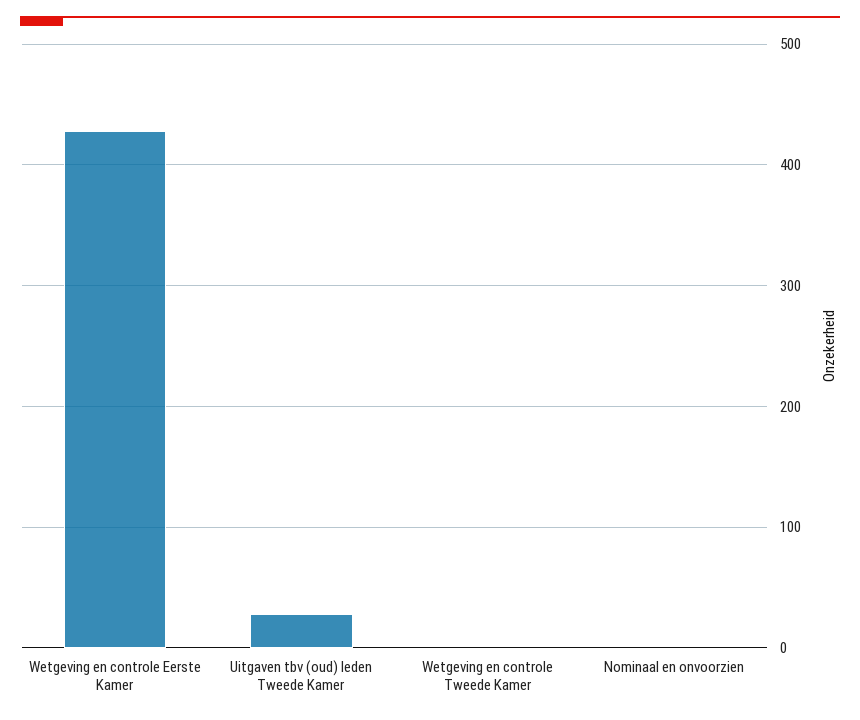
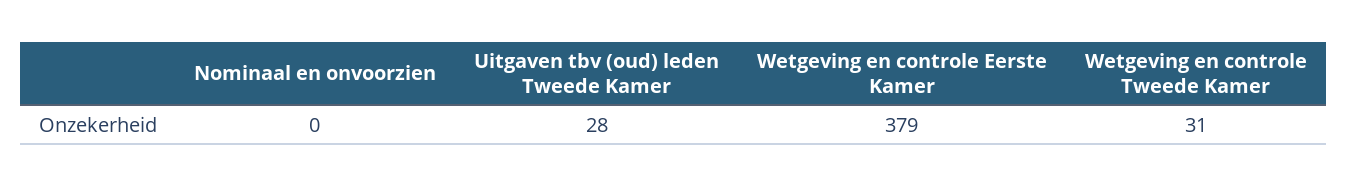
Wetgeving en controle Eerste Kamer: 430 -> 379
Wetgeving en controle Tweede Kamer: 0 -> 31

